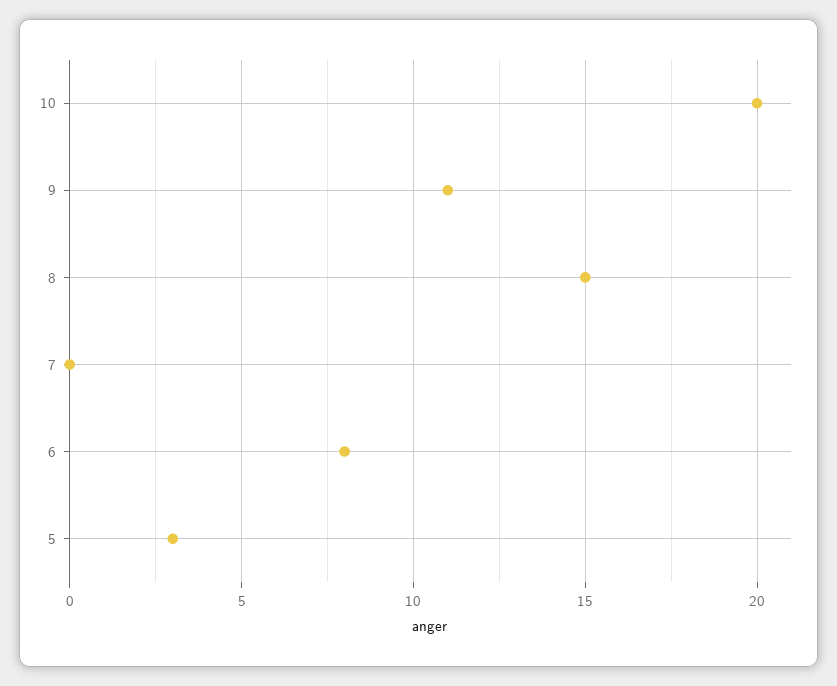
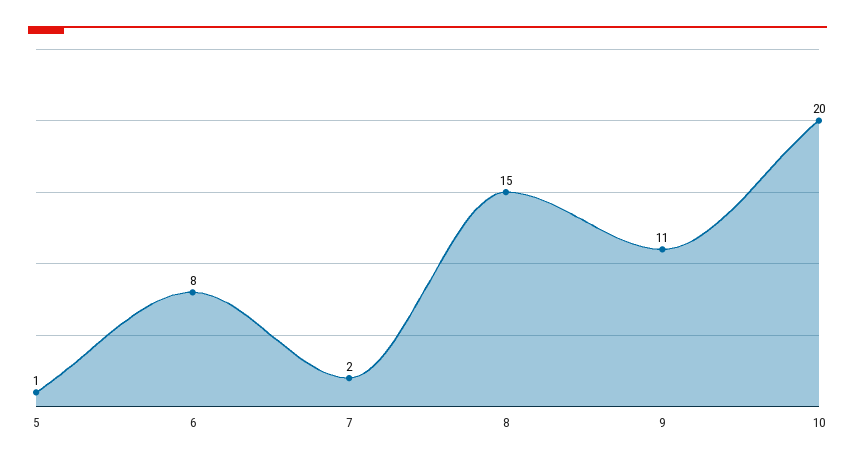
7: 0 -> 2
5: 3 -> 1

